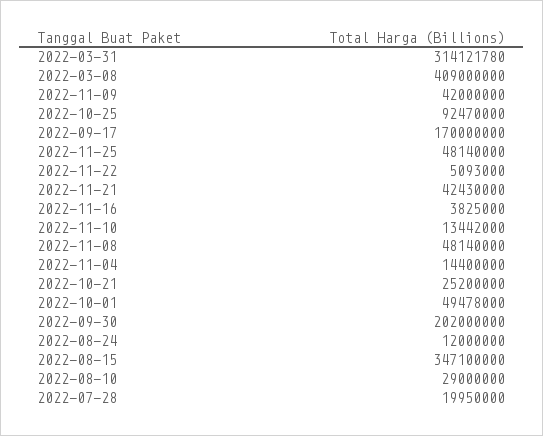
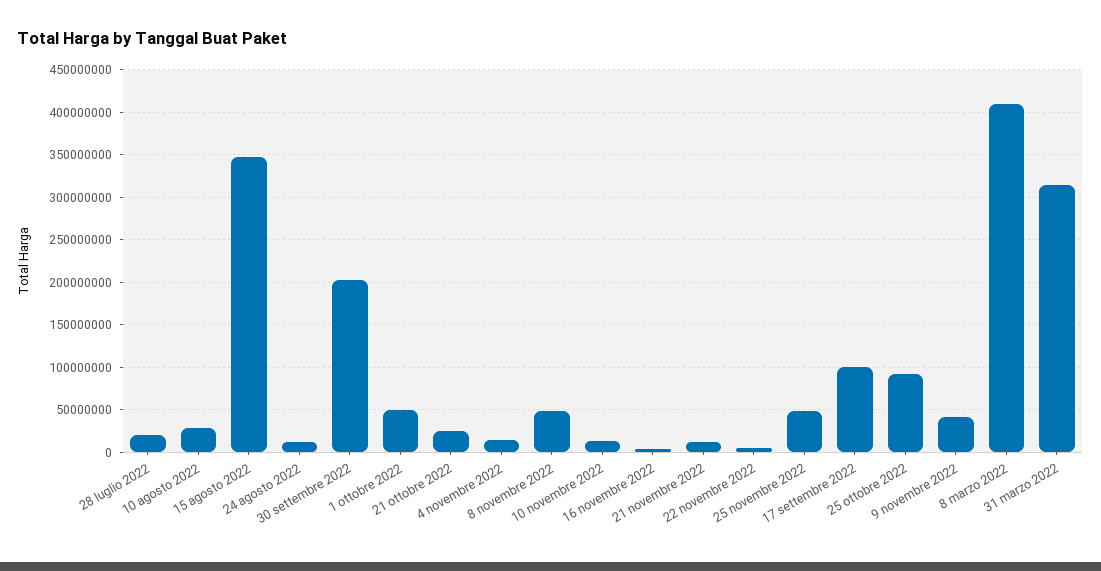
2022-09-17: 170000000 -> 100000000
2022-11-21: 42430000 -> 10000000

